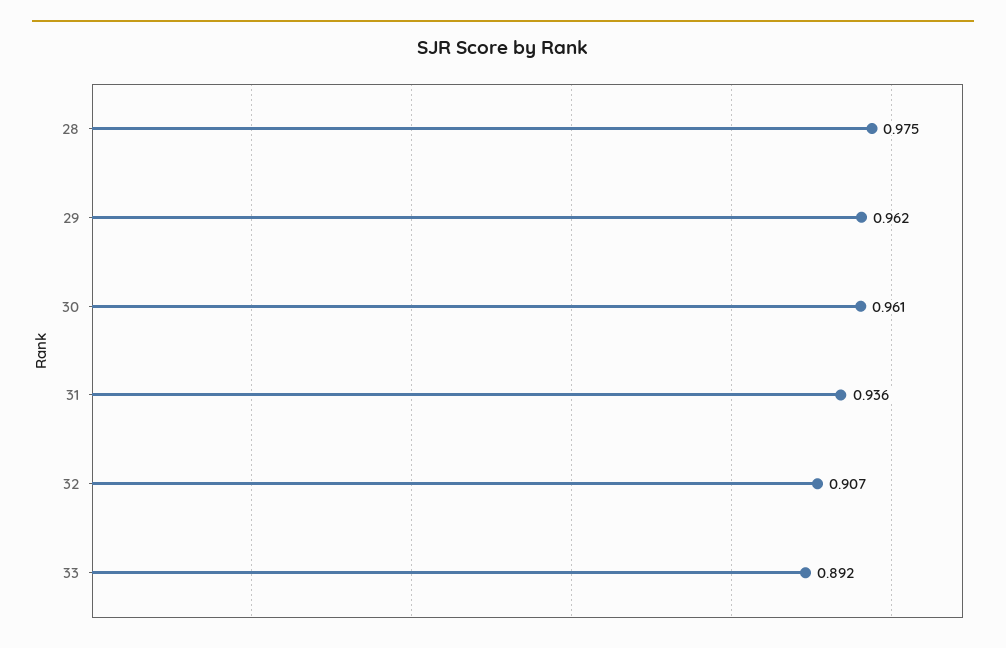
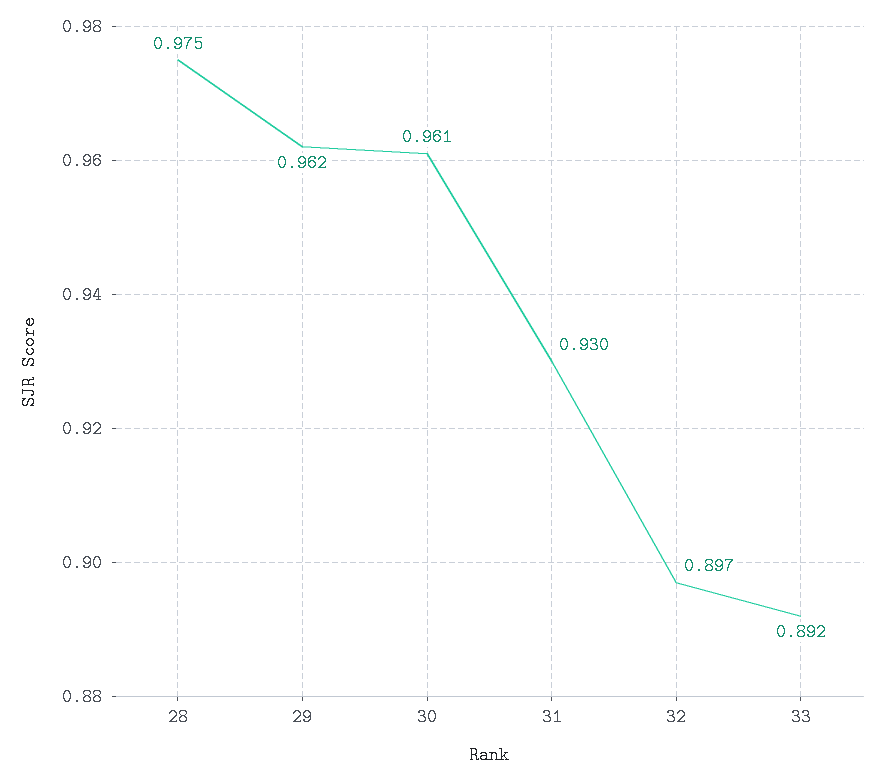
31: 0.936 -> 0.93
32: 0.907 -> 0.897

